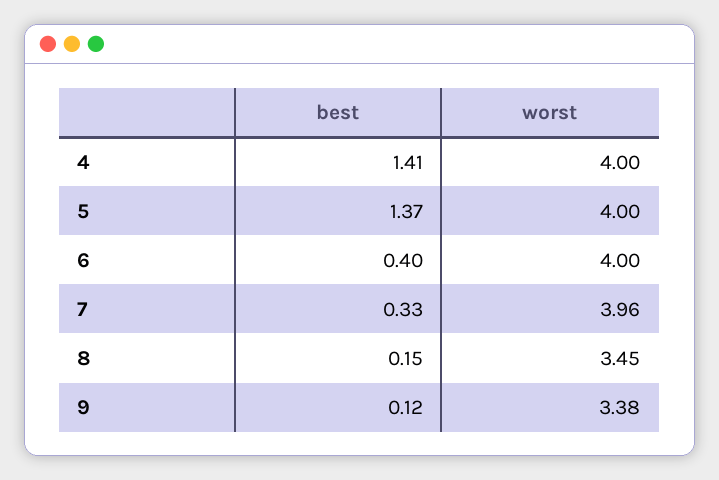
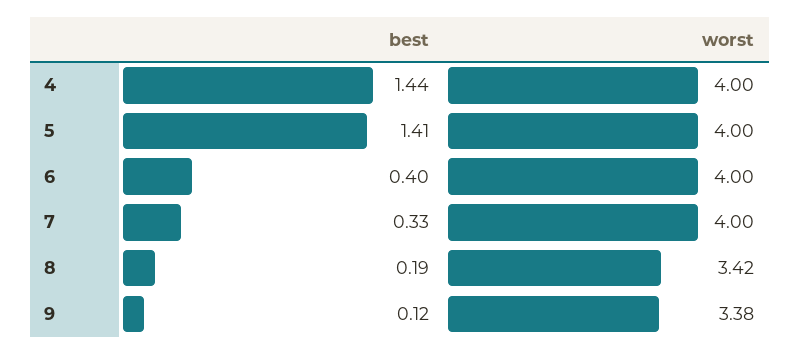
best, 4: 1.41 -> 1.44
best, 5: 1.37 -> 1.41
worst, 7: 3.96 -> 4
best, 8: 0.15 -> 0.19
worst, 8: 3.45 -> 3.42

